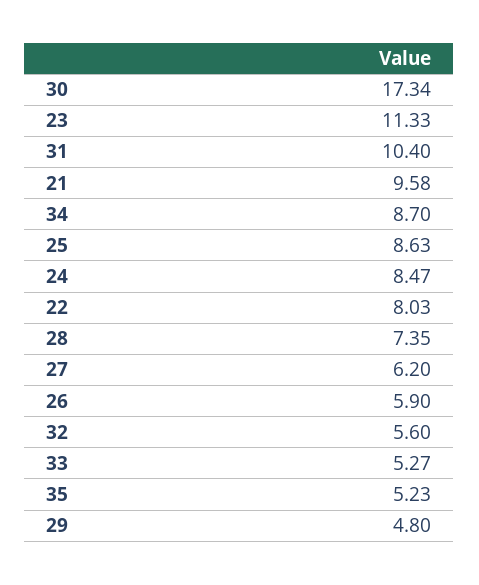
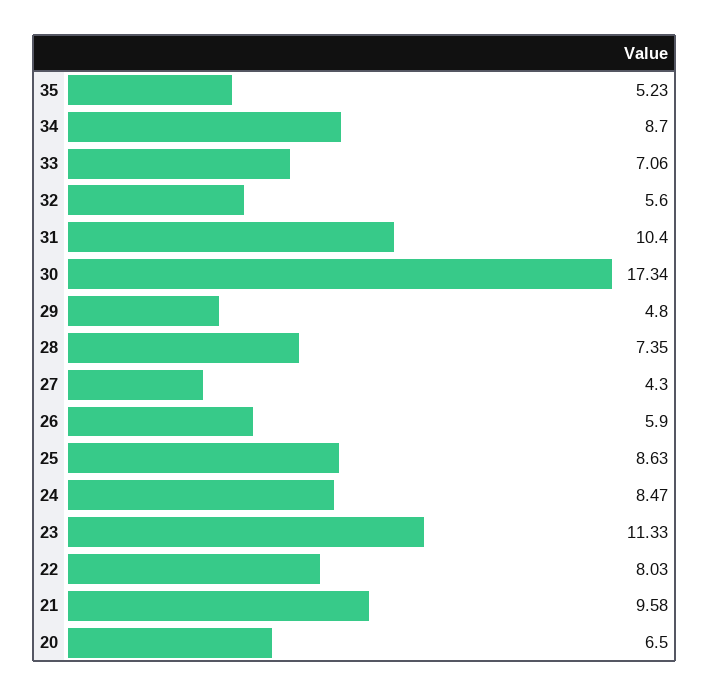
27: 6.2 -> 4.3
33: 5.27 -> 7.06
20: none -> 6.5

